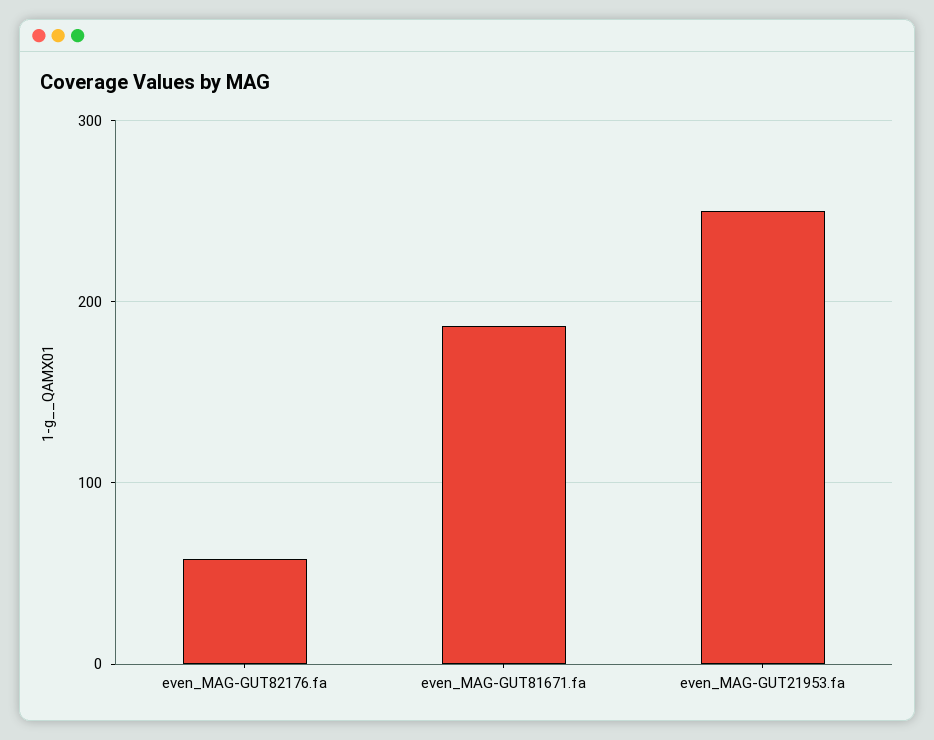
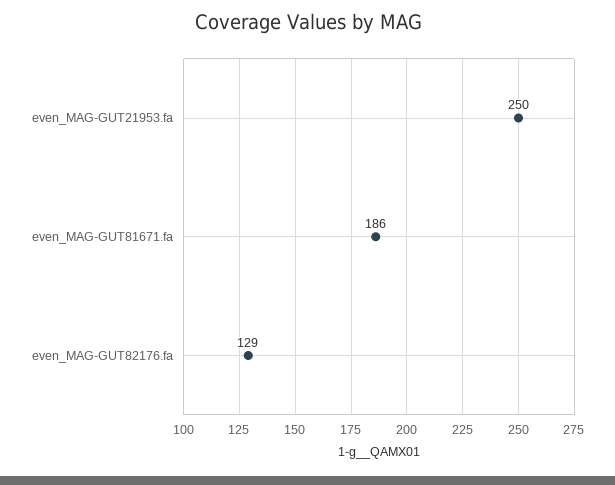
even_MAG-GUT82176.fa: 60 -> 129

